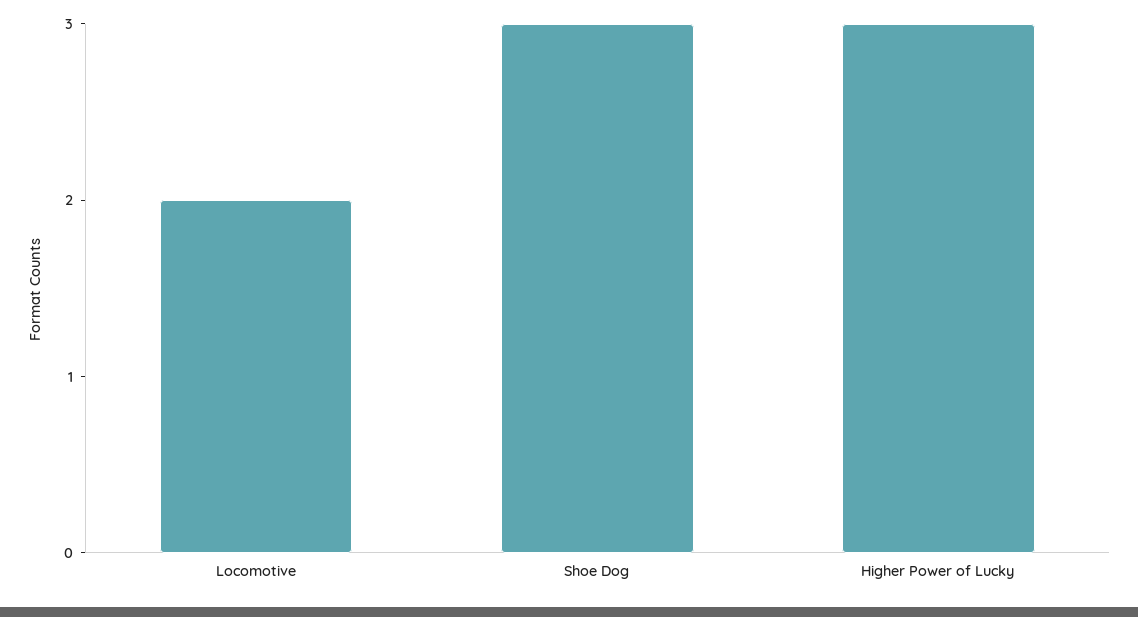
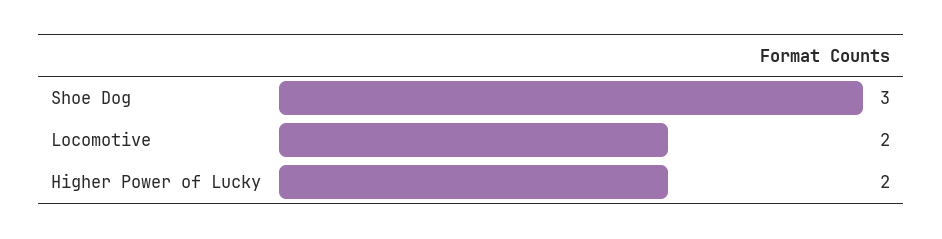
Higher Power of Lucky: 3 -> 2

